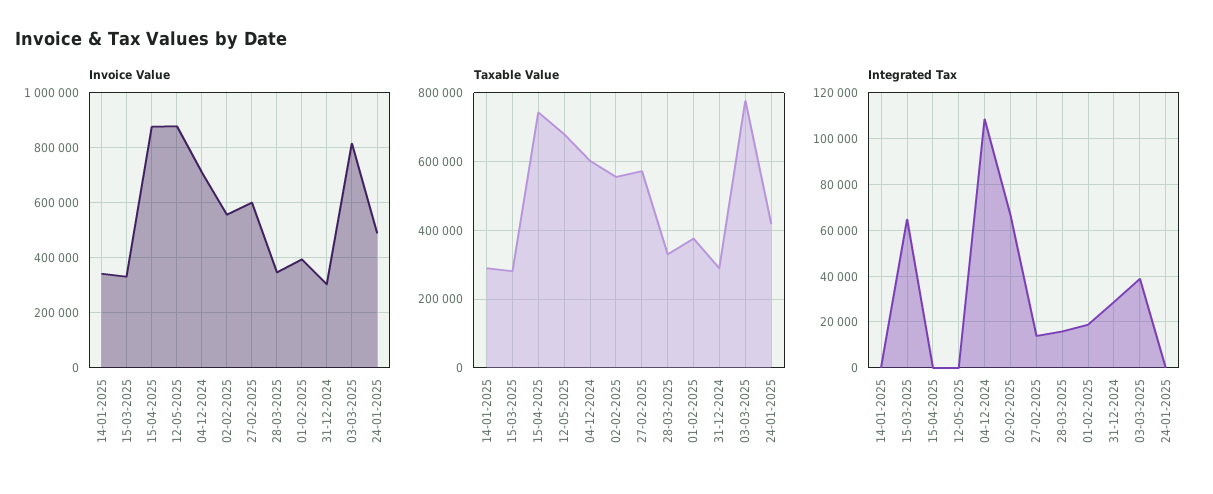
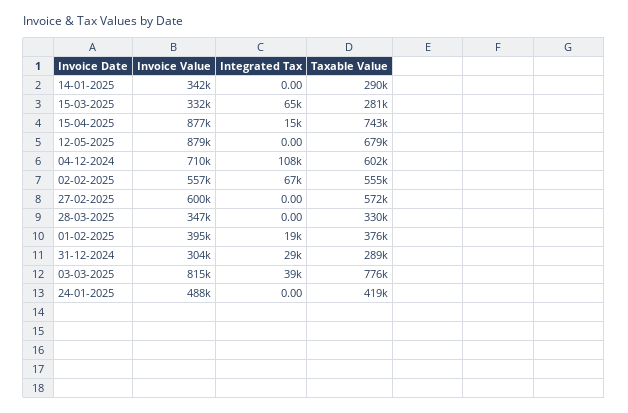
Integrated Tax, 15-04-2025: 0 -> 15000
Integrated Tax, 27-02-2025: 15000 -> 0
Integrated Tax, 28-03-2025: 15000 -> 0

